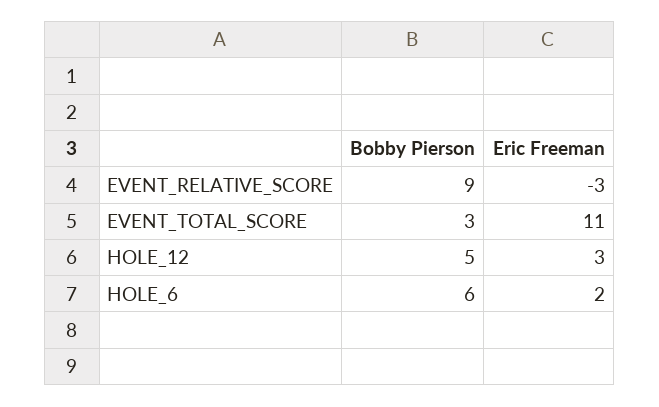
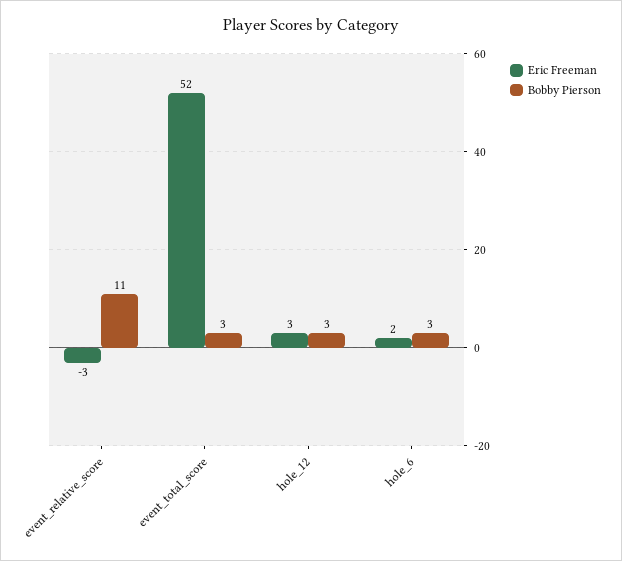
Bobby Pierson, EVENT_RELATIVE_SCORE: 9 -> 11
Eric Freeman, EVENT_TOTAL_SCORE: 11 -> 52
Bobby Pierson, HOLE_12: 5 -> 3
Bobby Pierson, HOLE_6: 6 -> 3

